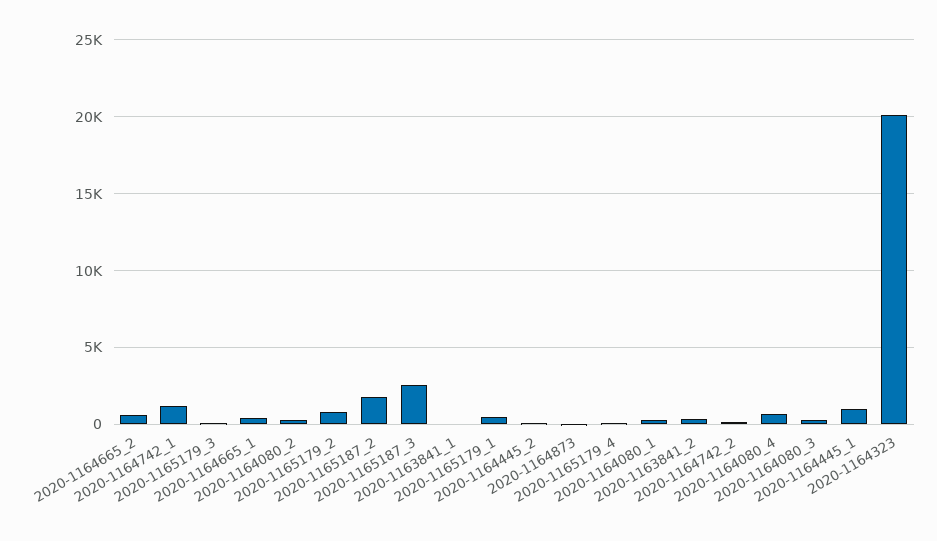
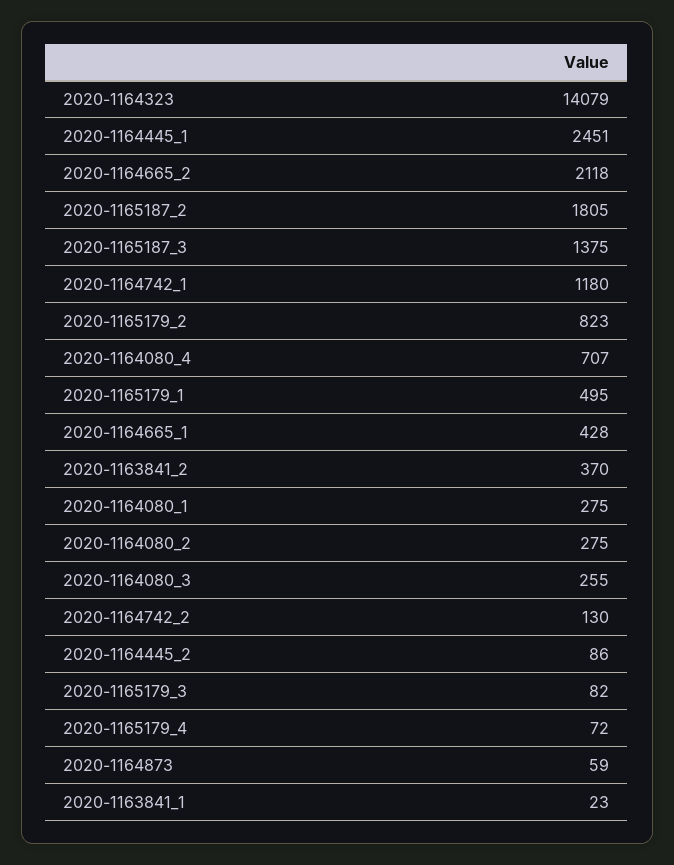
2020-1164665_2: 500 -> 2118
2020-1165187_3: 2500 -> 1375
2020-1164445_1: 1000 -> 2451
2020-1164323: 20000 -> 14079

